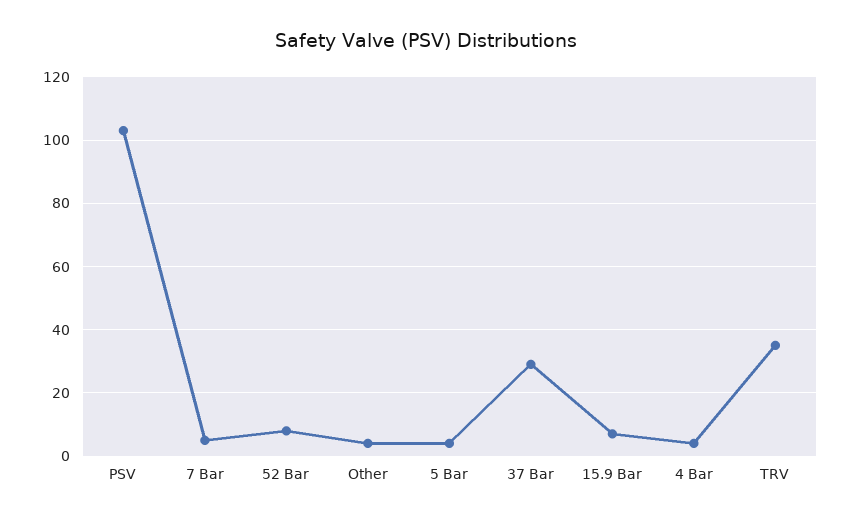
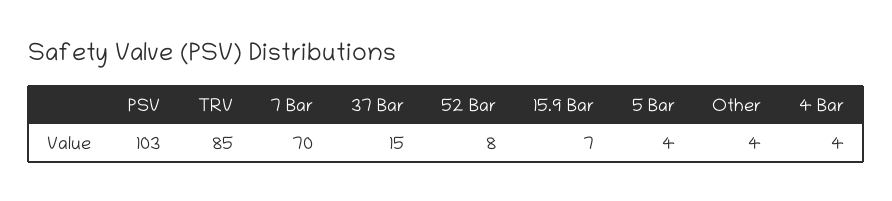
7 Bar: 5 -> 70
37 Bar: 30 -> 15
TRV: 35 -> 85

